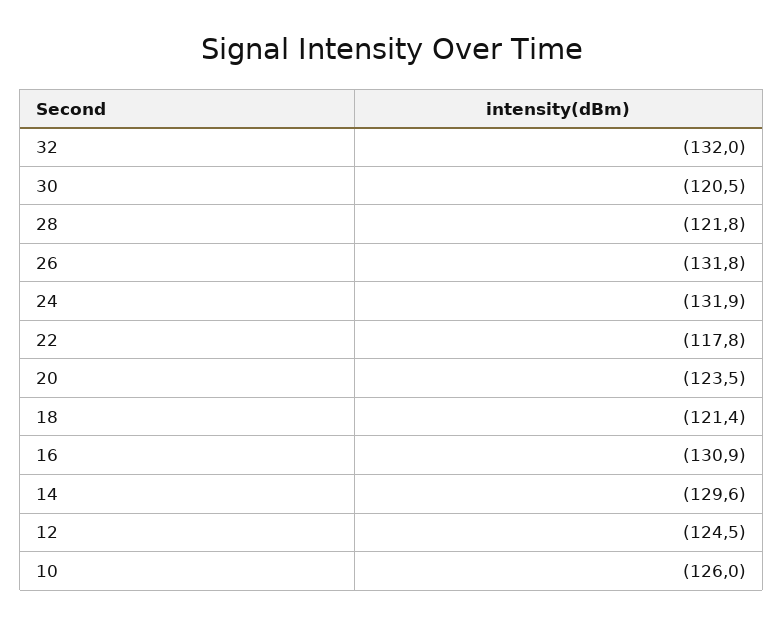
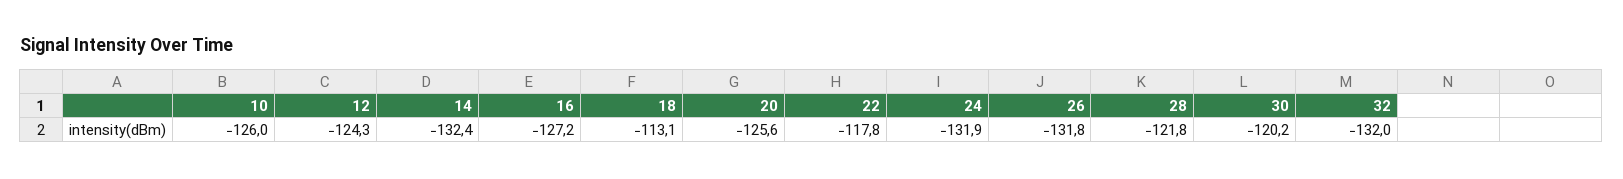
30: -120.5 -> -120.2
20: -123.5 -> -125.6
18: -121.4 -> -113.1
16: -130.9 -> -127.2
14: -129.6 -> -132.4
12: -124.5 -> -124.3

